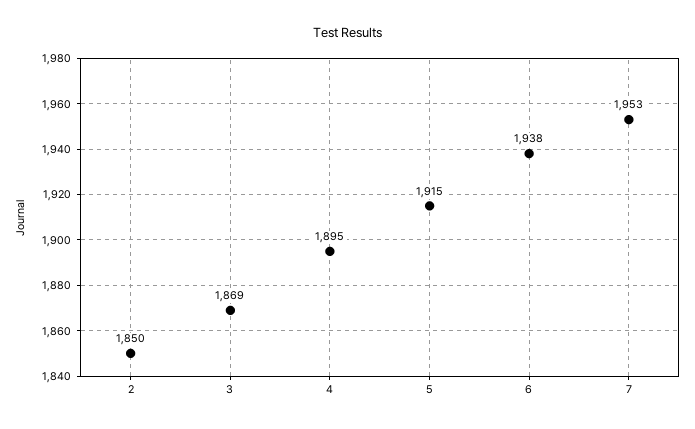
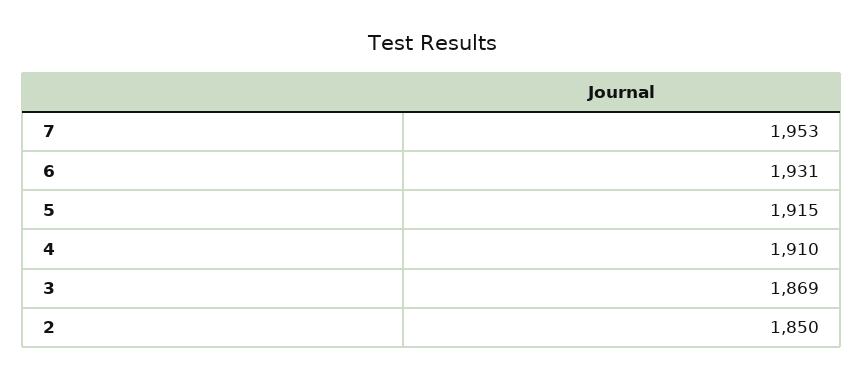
4: 1895 -> 1910
6: 1938 -> 1931

